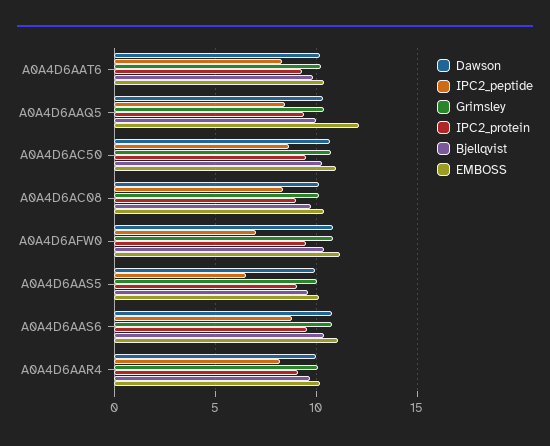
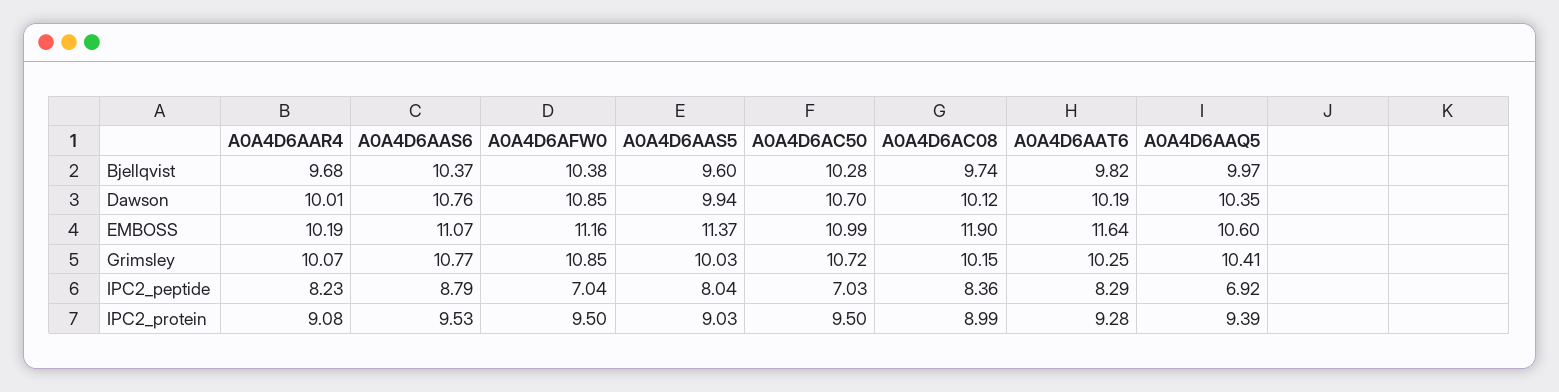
EMBOSS, A0A4D6AAT6: 10.5 -> 11.64
IPC2_peptide, A0A4D6AAQ5: 8.5 -> 6.92
EMBOSS, A0A4D6AAQ5: 12 -> 10.6
IPC2_peptide, A0A4D6AC50: 8.5 -> 7.03
EMBOSS, A0A4D6AC08: 10.5 -> 11.9
IPC2_peptide, A0A4D6AAS5: 6.5 -> 8.04
EMBOSS, A0A4D6AAS5: 10 -> 11.37

